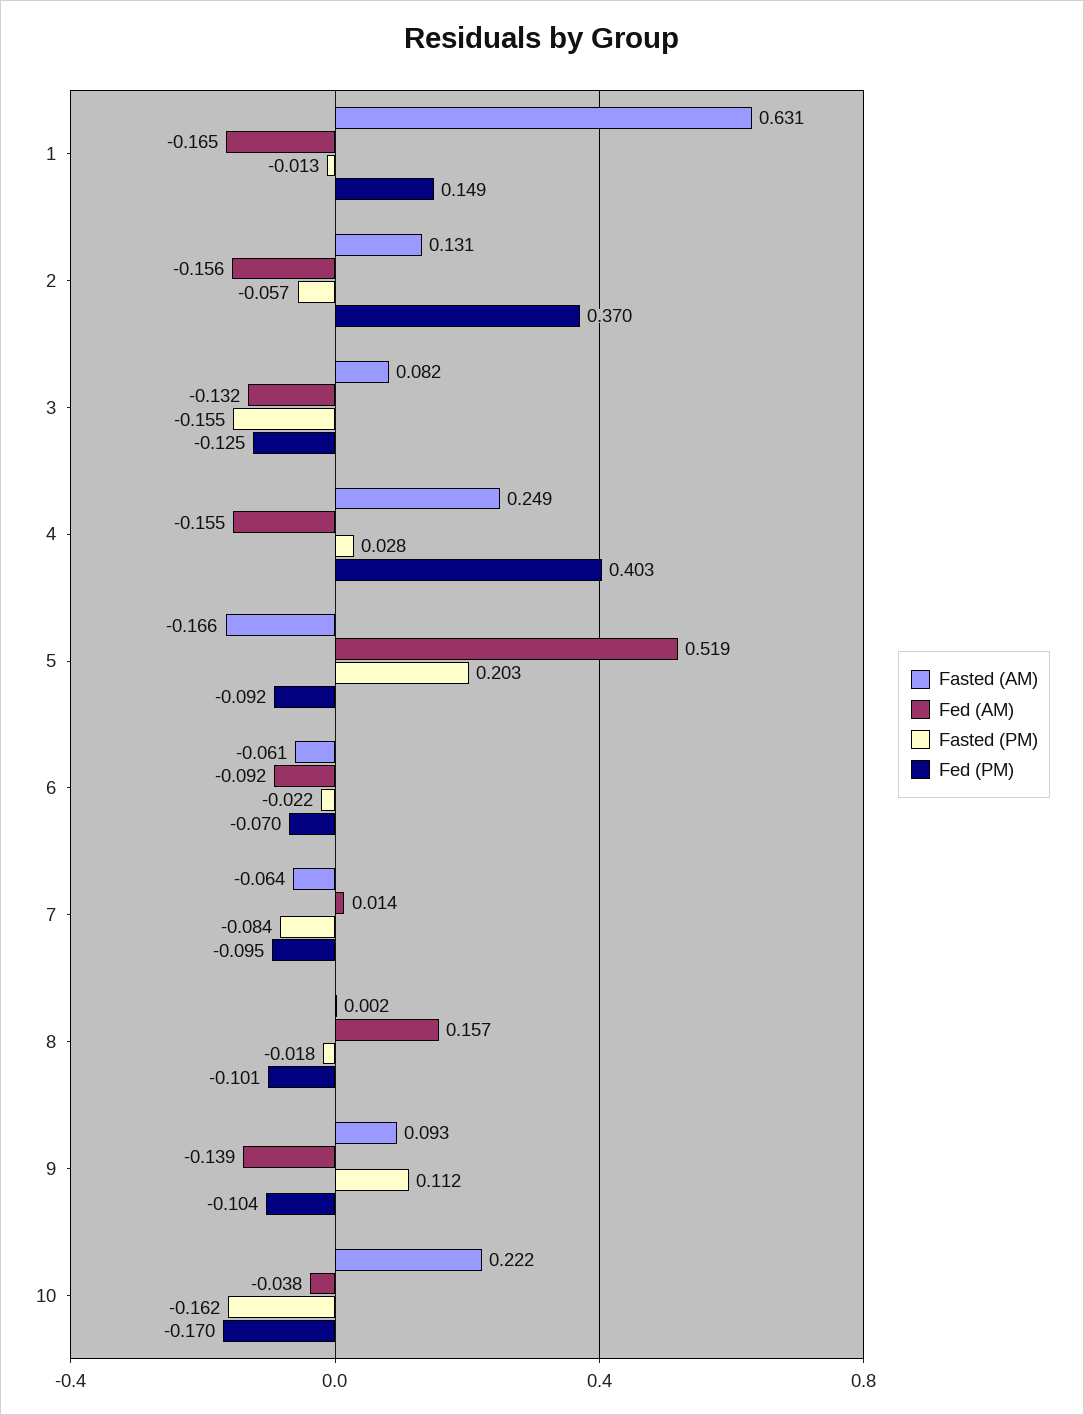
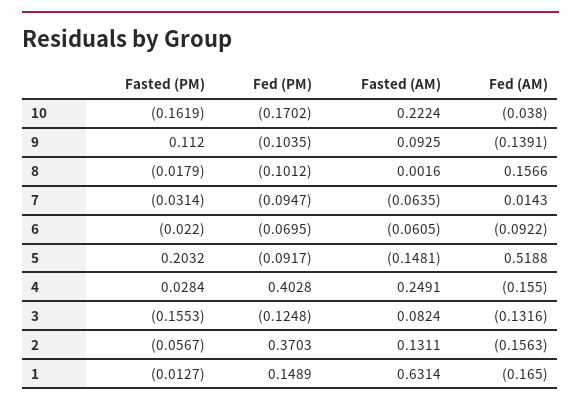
Fasted (AM), 5: -0.166 -> -0.1481
Fasted (PM), 7: -0.084 -> -0.0314

